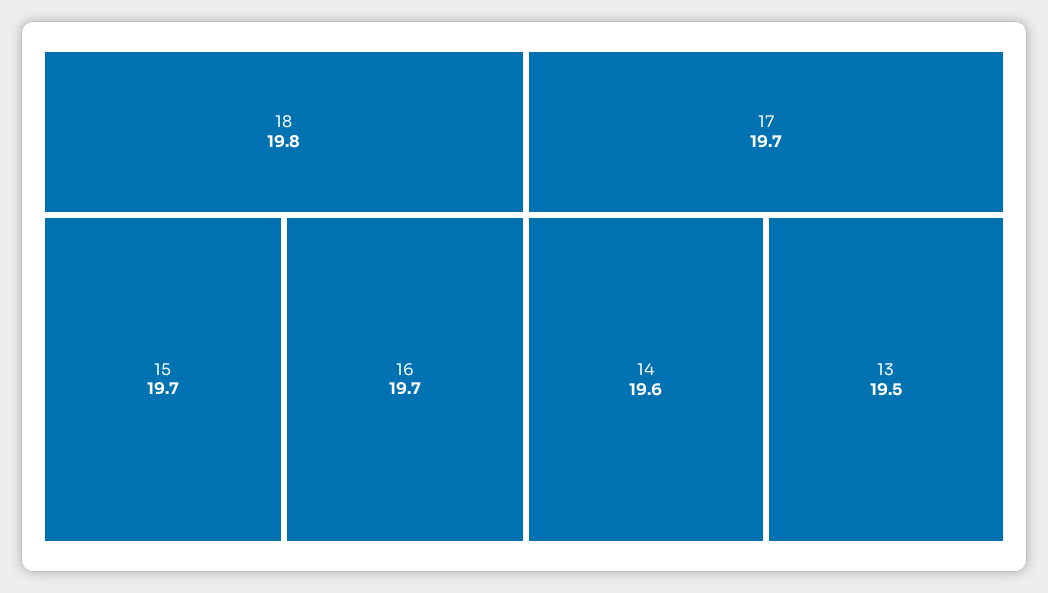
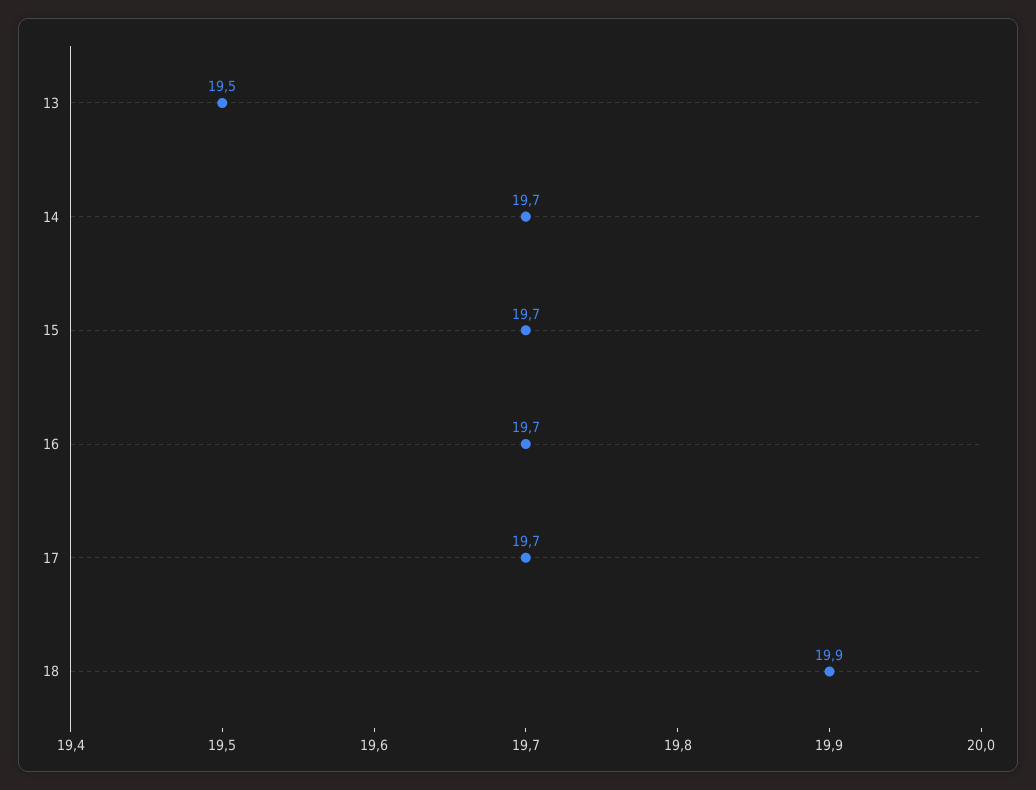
18: 19.8 -> 19.9
14: 19.6 -> 19.7

